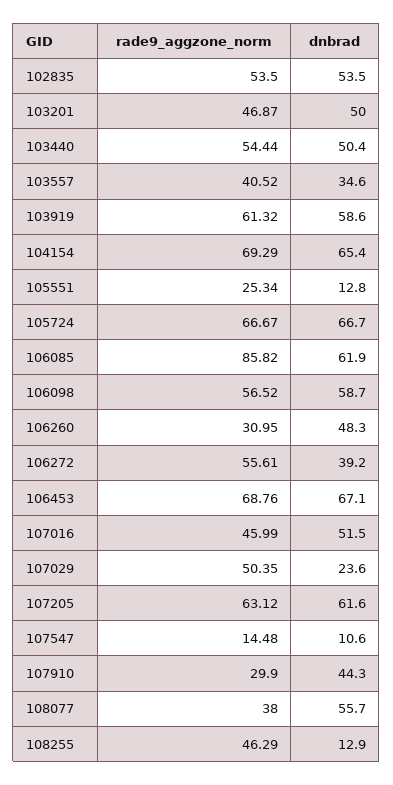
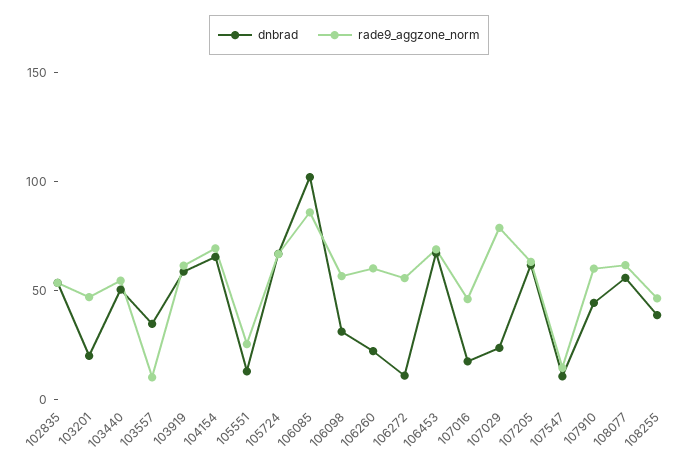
dnbrad, 103201: 50 -> 20
rade9_aggzone_norm, 103557: 40.52 -> 10
dnbrad, 106085: 61.9 -> 100
dnbrad, 106098: 58.7 -> 30
rade9_aggzone_norm, 106260: 30.95 -> 60
dnbrad, 106260: 48.3 -> 20
dnbrad, 106272: 39.2 -> 10
dnbrad, 107016: 51.5 -> 20
rade9_aggzone_norm, 107029: 50.35 -> 80
rade9_aggzone_norm, 107910: 29.9 -> 60
rade9_aggzone_norm, 108077: 38 -> 60
dnbrad, 108255: 12.9 -> 40

